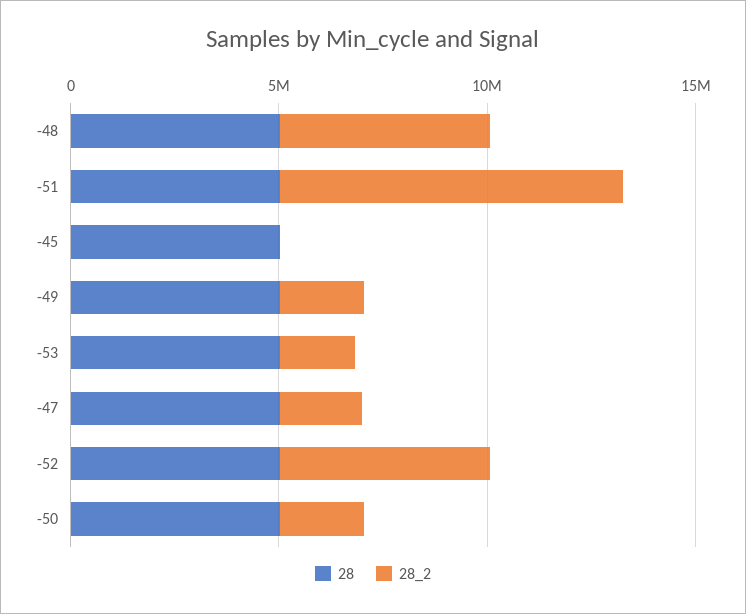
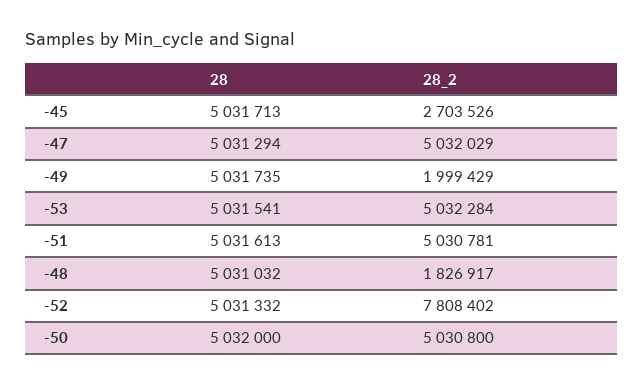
28_2, -48: 5000000 -> 1826917
28_2, -51: 8000000 -> 5030781
28_2, -45: 0 -> 2703526
28_2, -53: 2000000 -> 5032284
28_2, -47: 2000000 -> 5032029
28_2, -52: 5000000 -> 7808402
28_2, -50: 2000000 -> 5030800

